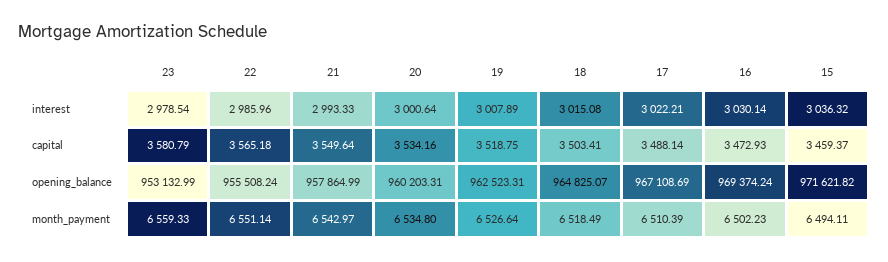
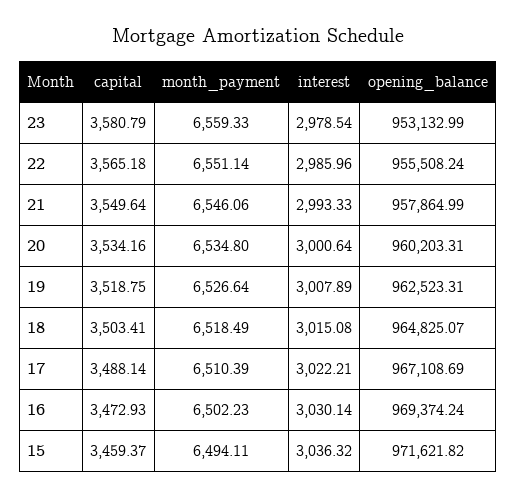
21, month_payment: 6542.97 -> 6546.06

